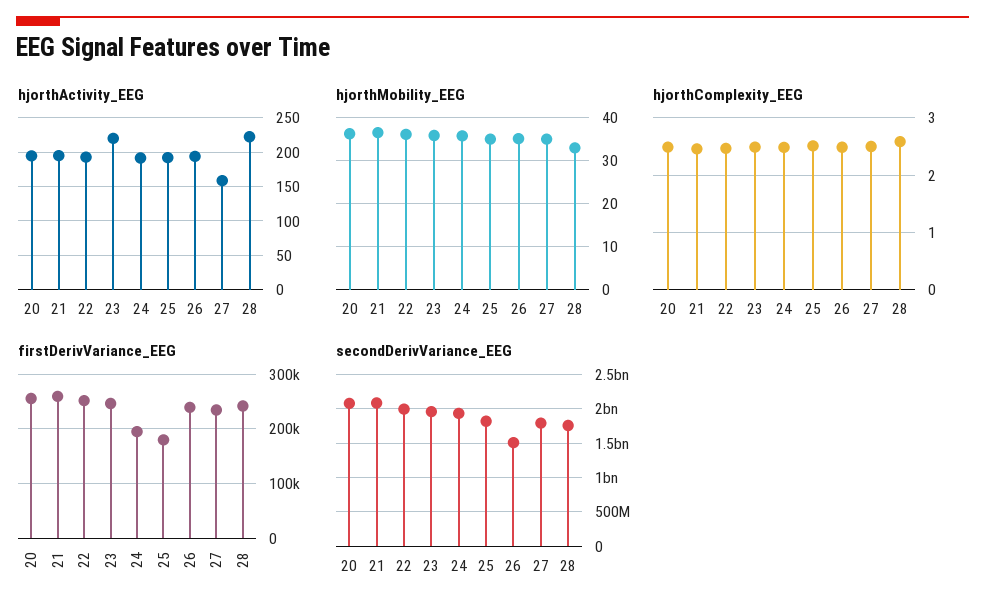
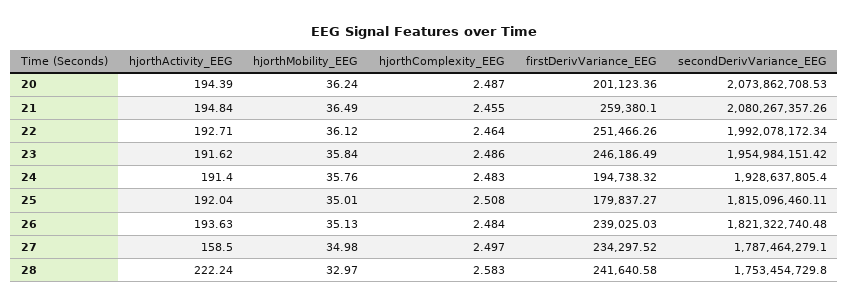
hjorthActivity_EEG, 23: 220 -> 191.62
firstDerivVariance_EEG, 20: 260000 -> 201123.36
secondDerivVariance_EEG, 26: 1500000000 -> 1821322740.48

